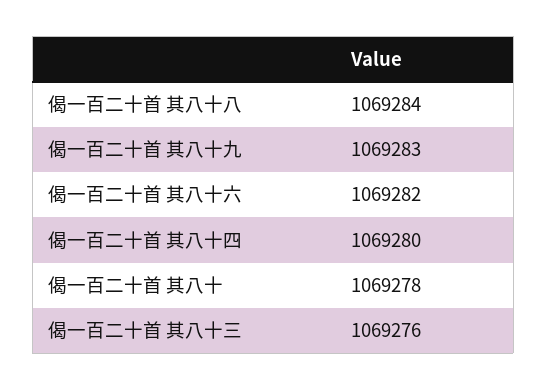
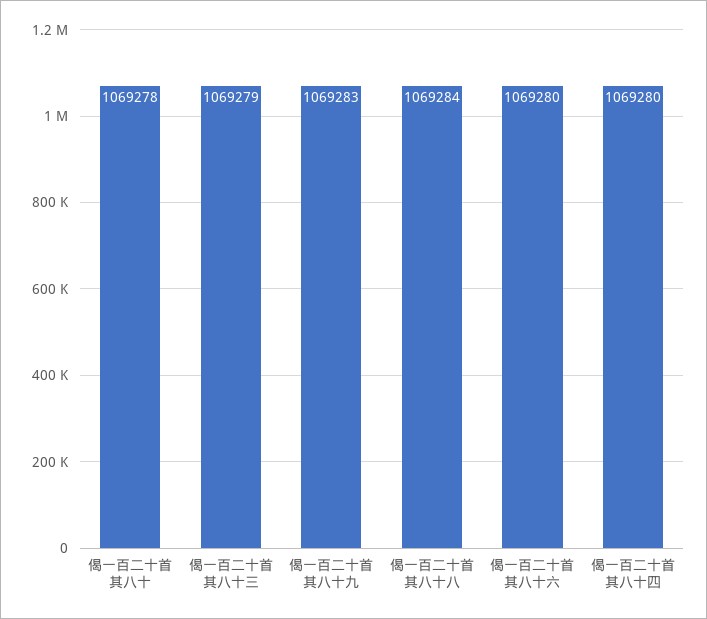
偈一百二十首 其八十六: 1069282 -> 1069280
偈一百二十首 其八十三: 1069276 -> 1069279

